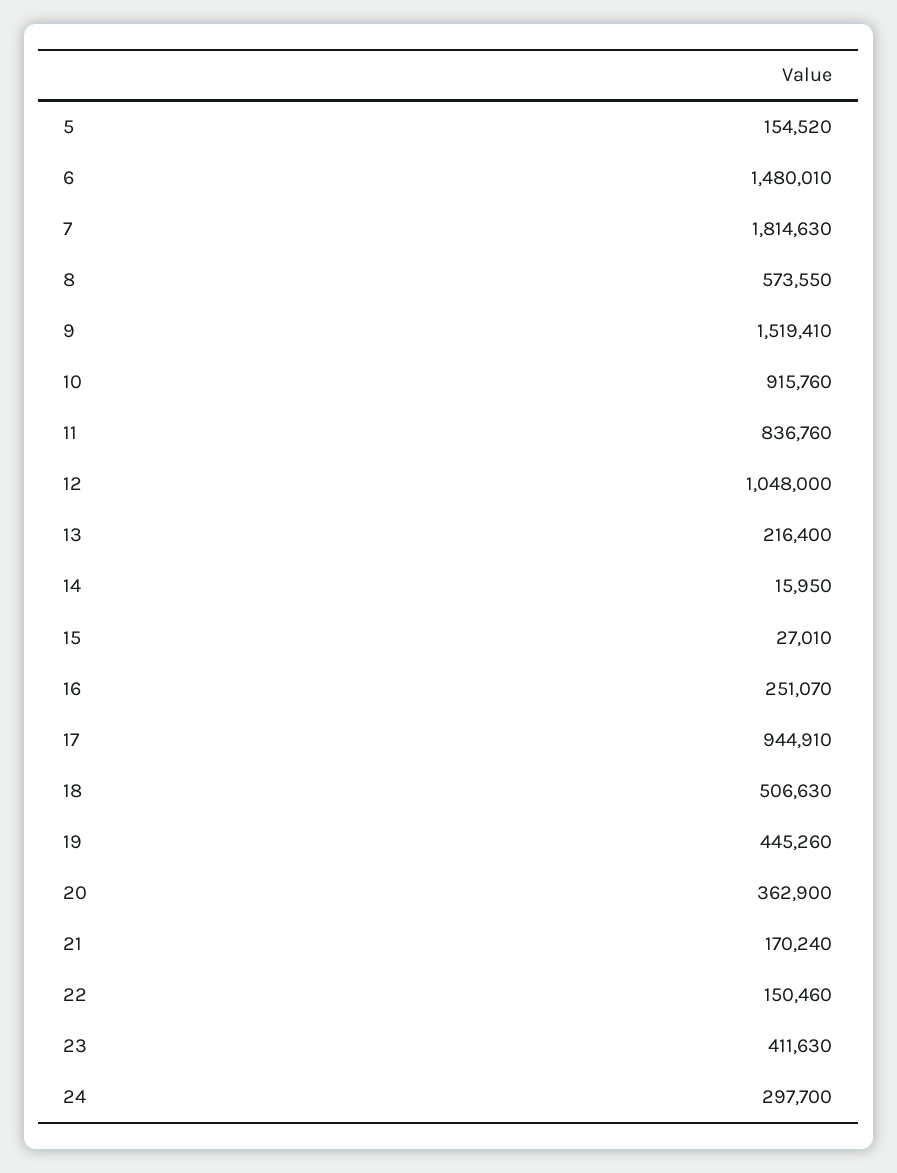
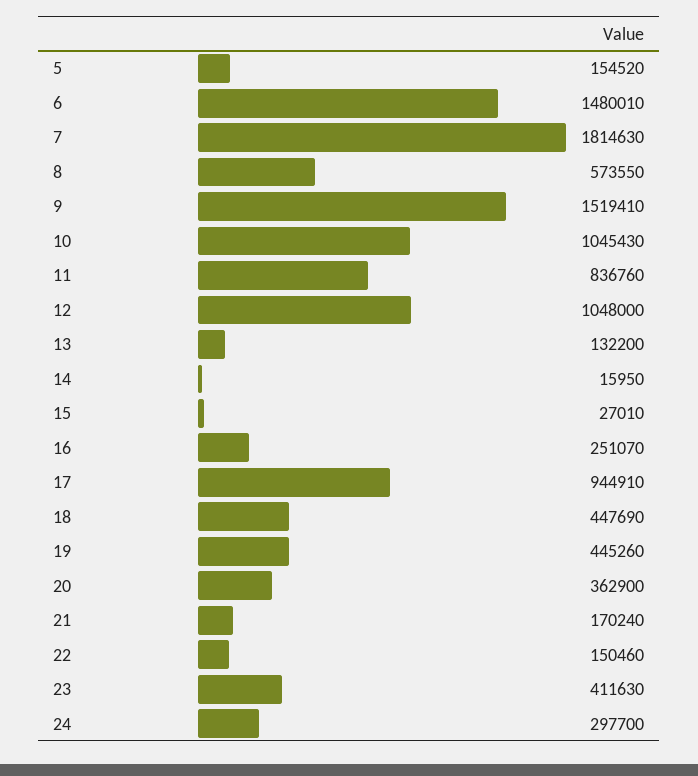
10: 915760 -> 1045430
13: 216400 -> 132200
18: 506630 -> 447690

